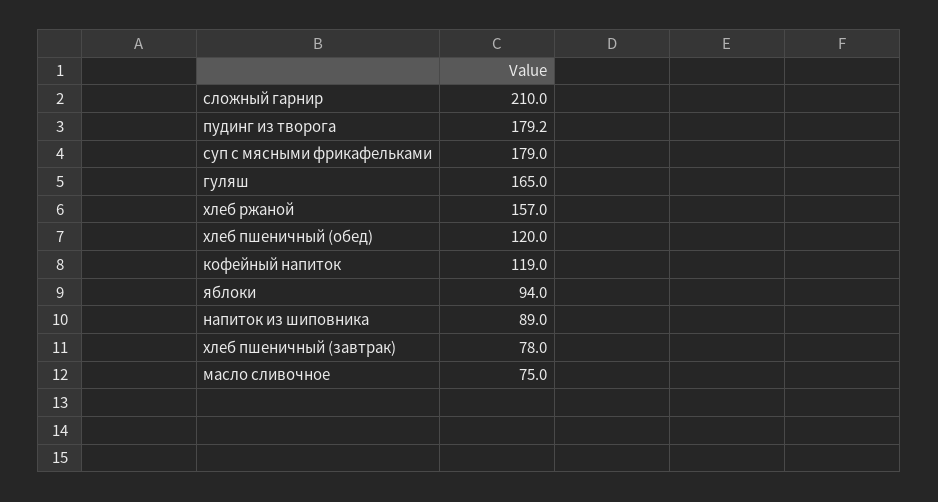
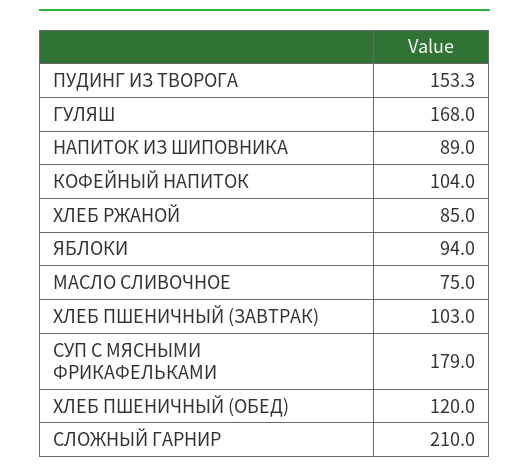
пудинг из творога: 179.2 -> 153.3
гуляш: 165 -> 168
хлеб ржаной: 157 -> 85
кофейный напиток: 119 -> 104
хлеб пшеничный (завтрак): 78 -> 103

